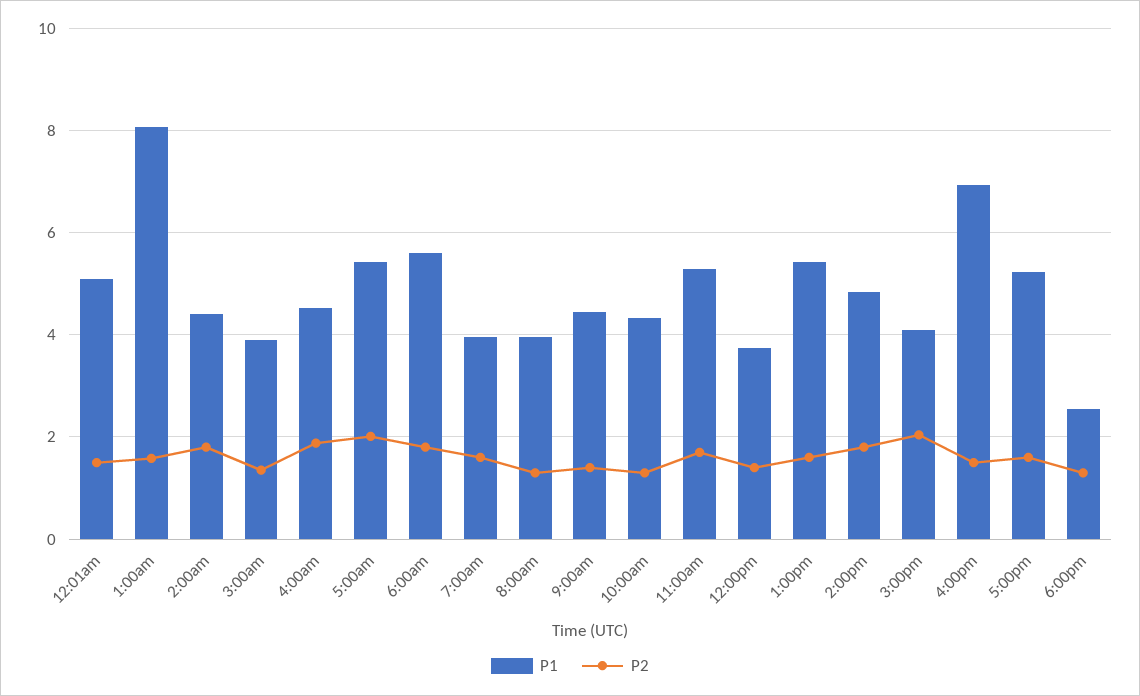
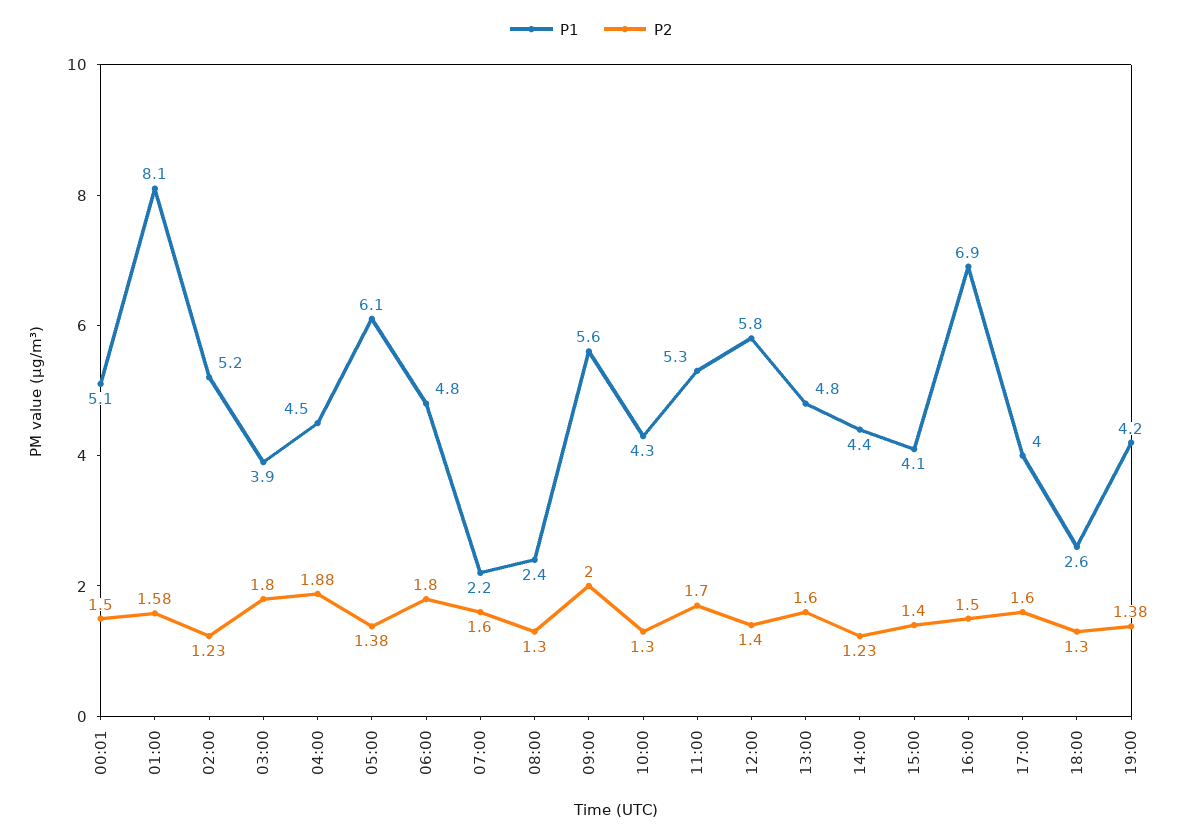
P1, 2:00am: 4.4 -> 5.2
P2, 2:00am: 1.8 -> 1.23
P2, 3:00am: 1.4 -> 1.8
P1, 5:00am: 5.4 -> 6.1
P2, 5:00am: 2 -> 1.38
P1, 6:00am: 5.6 -> 4.8
P1, 7:00am: 4 -> 2.2
P1, 8:00am: 4 -> 2.4
P1, 9:00am: 4.4 -> 5.6
P2, 9:00am: 1.4 -> 2
P1, 12:00pm: 3.8 -> 5.8
P1, 1:00pm: 5.4 -> 4.8
P1, 2:00pm: 4.8 -> 4.4
P2, 2:00pm: 1.8 -> 1.23
P2, 3:00pm: 2 -> 1.4
P1, 5:00pm: 5.2 -> 4
P1, 19:00: none -> 4.2
P2, 19:00: none -> 1.38

